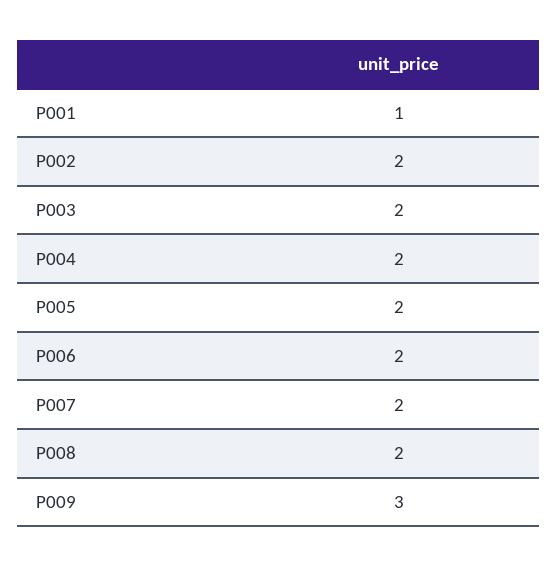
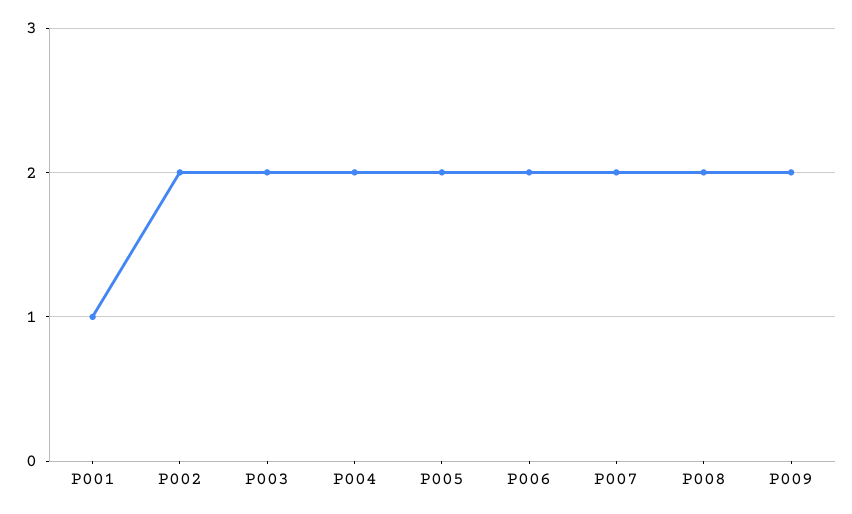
P009: 3 -> 2

